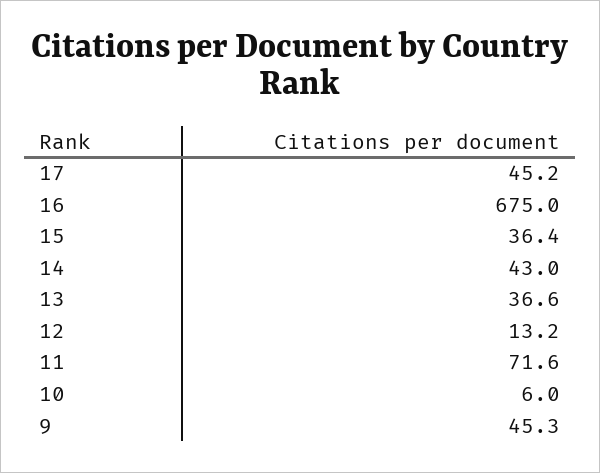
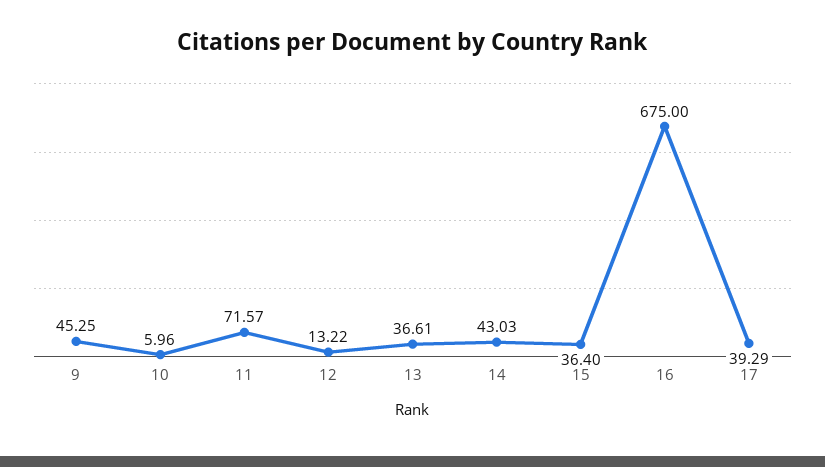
17: 45.2 -> 39.29

